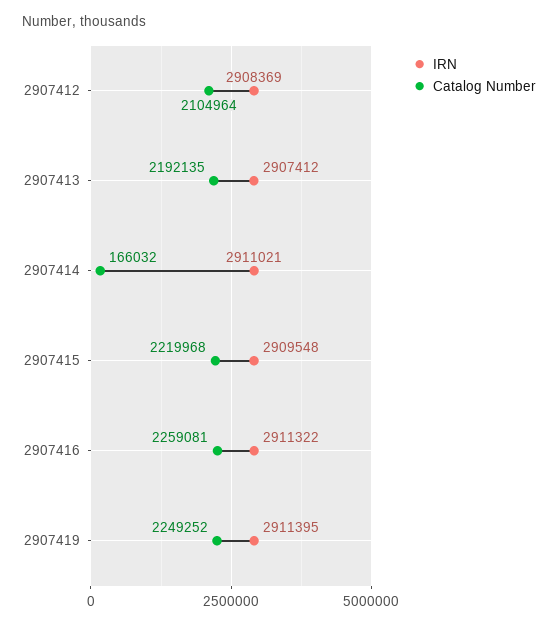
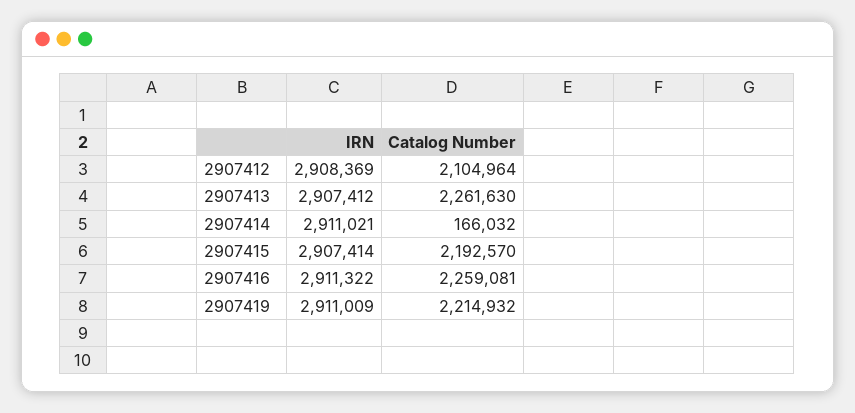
Catalog Number, 2907413: 2192135 -> 2261630
IRN, 2907415: 2909548 -> 2907414
Catalog Number, 2907415: 2219968 -> 2192570
IRN, 2907419: 2911395 -> 2911009
Catalog Number, 2907419: 2249252 -> 2214932

